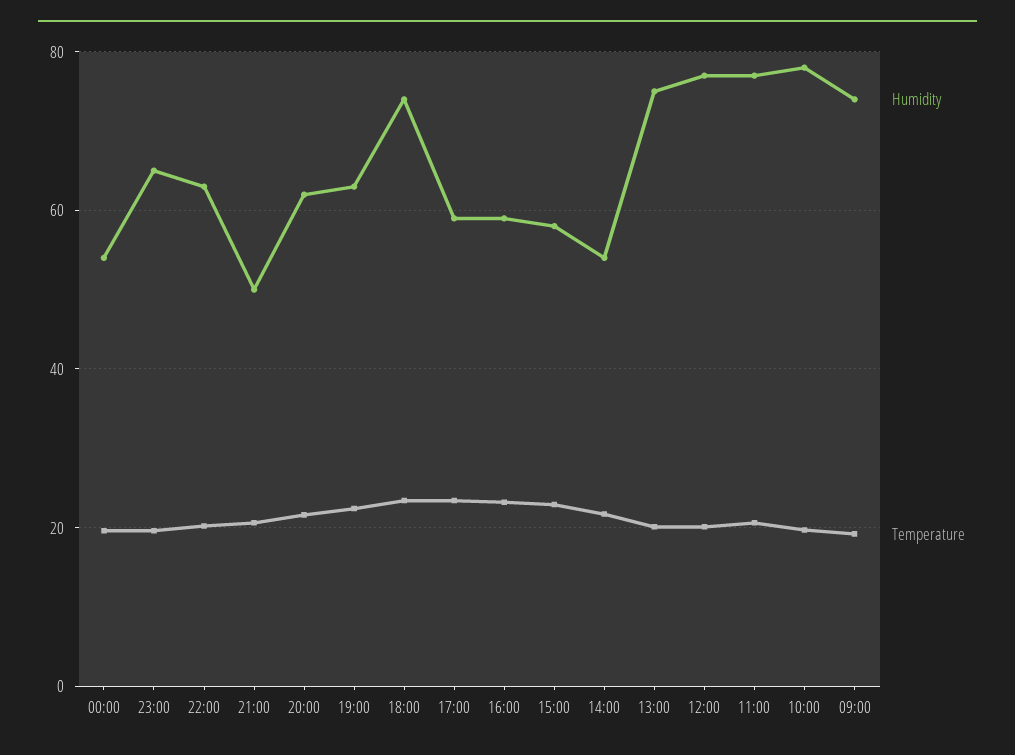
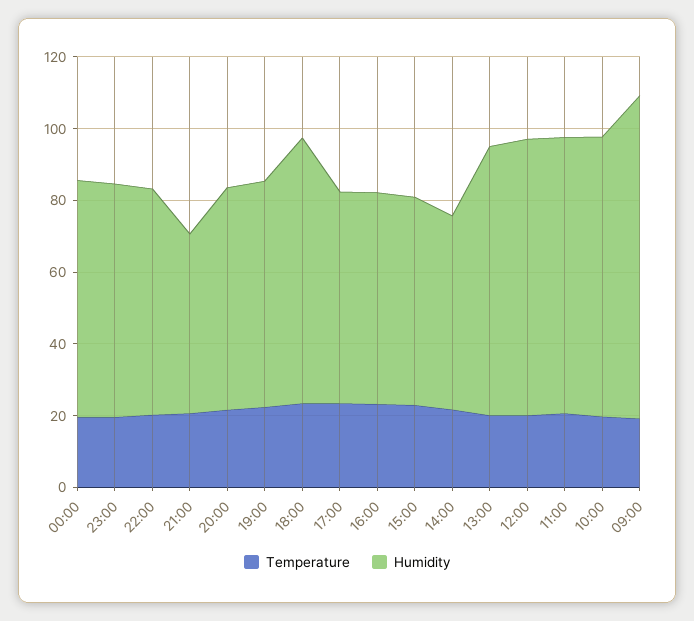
Humidity, 00:00: 54 -> 65
Humidity, 09:00: 74 -> 90

